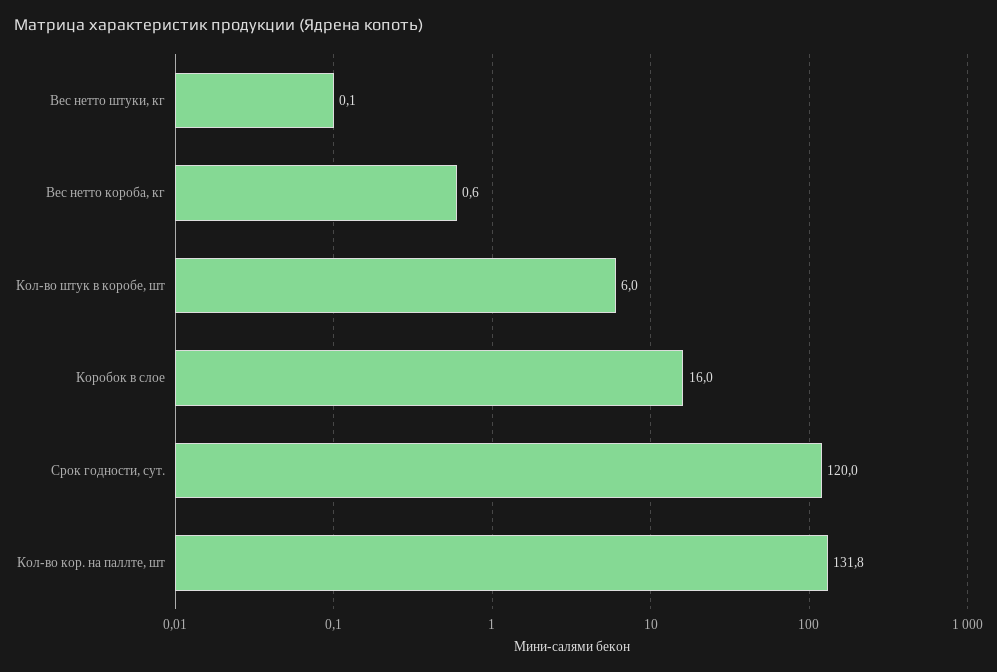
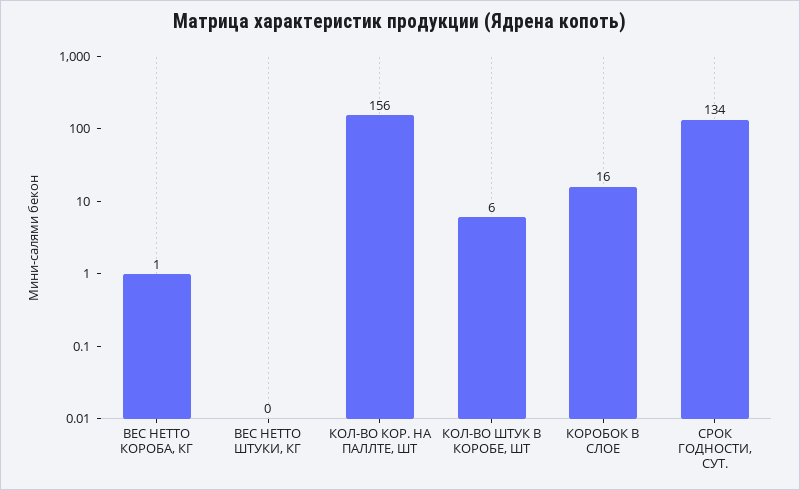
Срок годности, сут.: 120 -> 134
Кол-во кор. на паллте, шт: 131.8 -> 156

